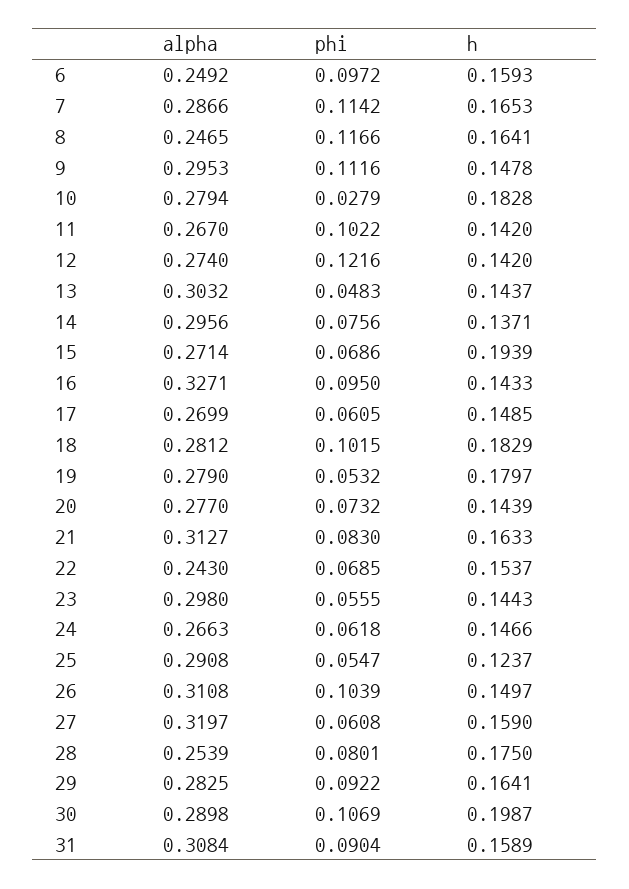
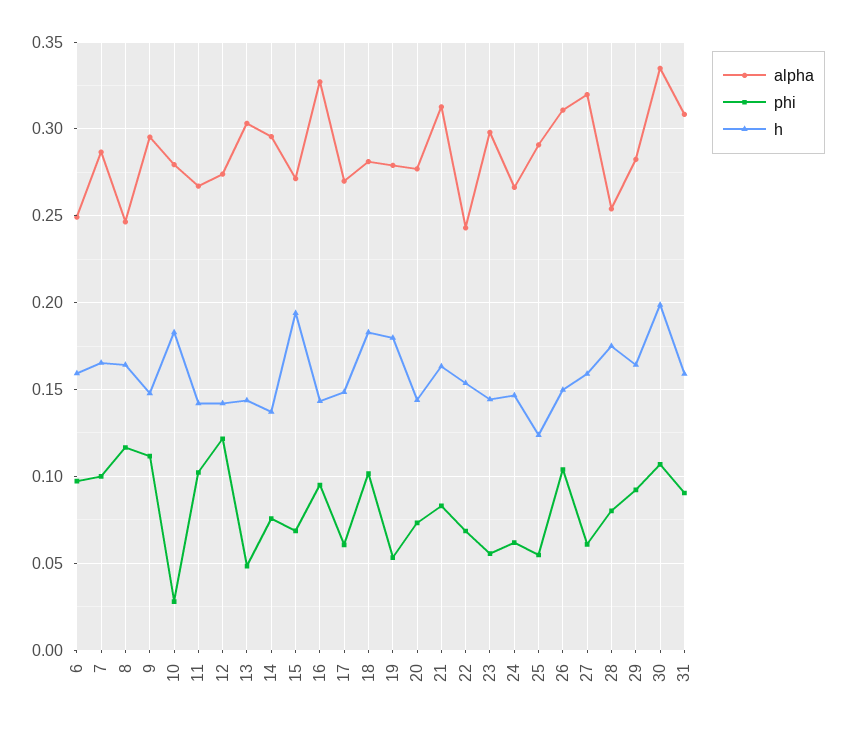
phi, 7: 0.1142 -> 0.1
alpha, 30: 0.2898 -> 0.335

